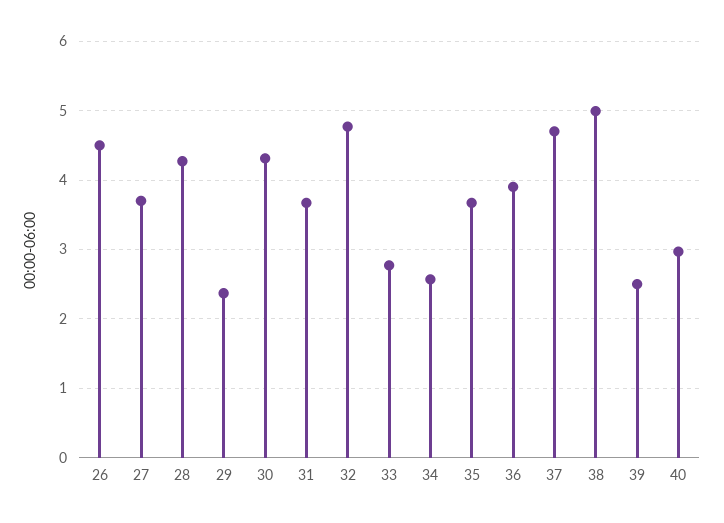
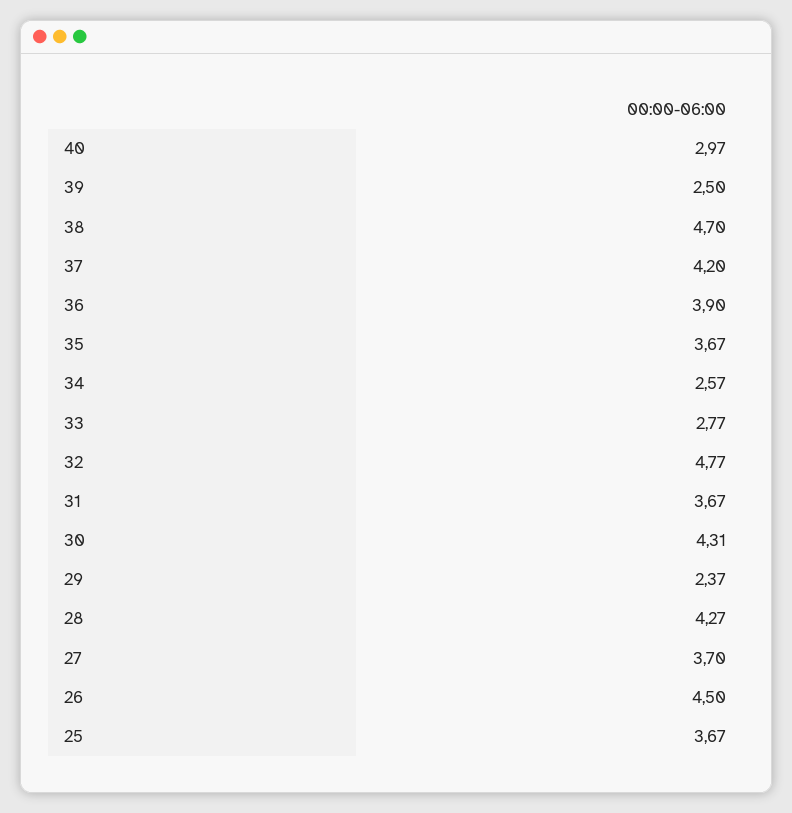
37: 4.7 -> 4.2
38: 5 -> 4.7
25: none -> 3.67

